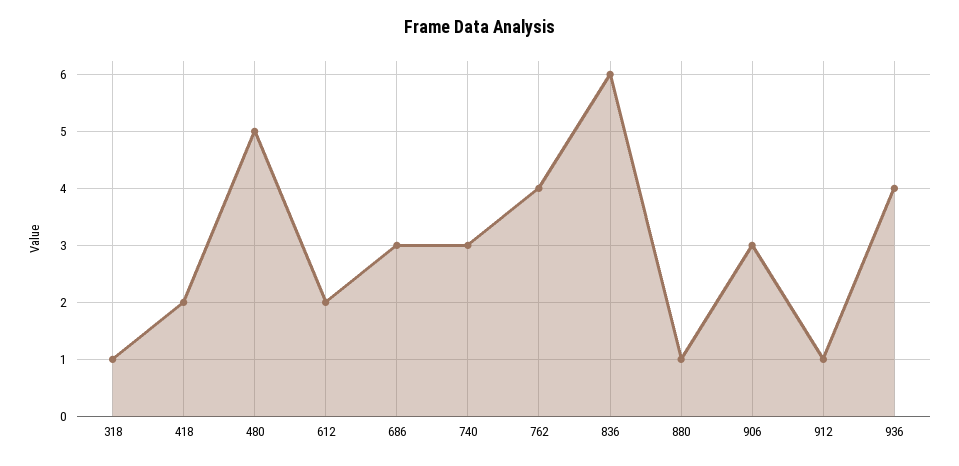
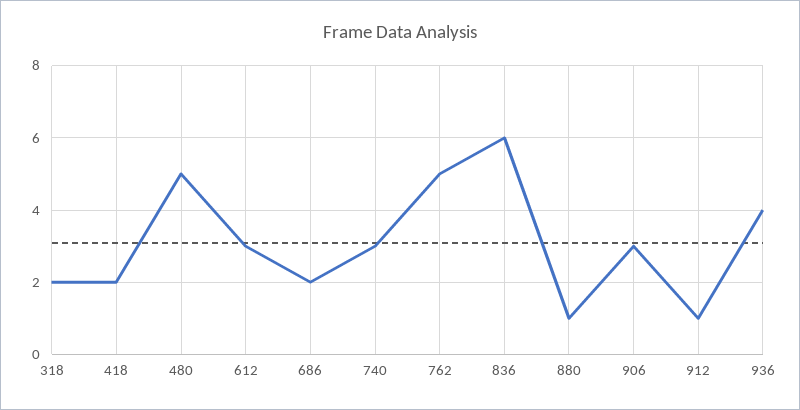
318: 1 -> 2
612: 2 -> 3
686: 3 -> 2
762: 4 -> 5

